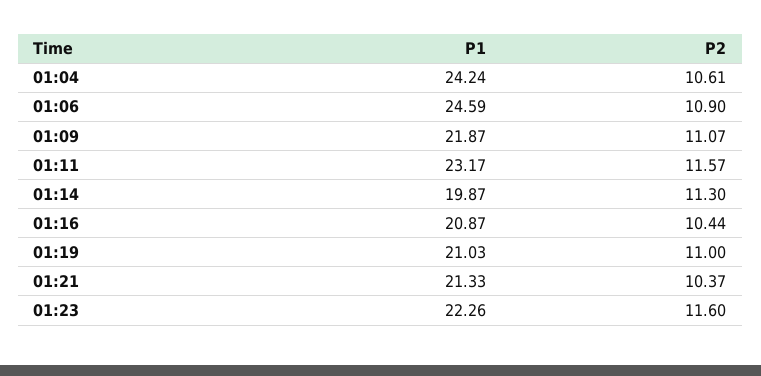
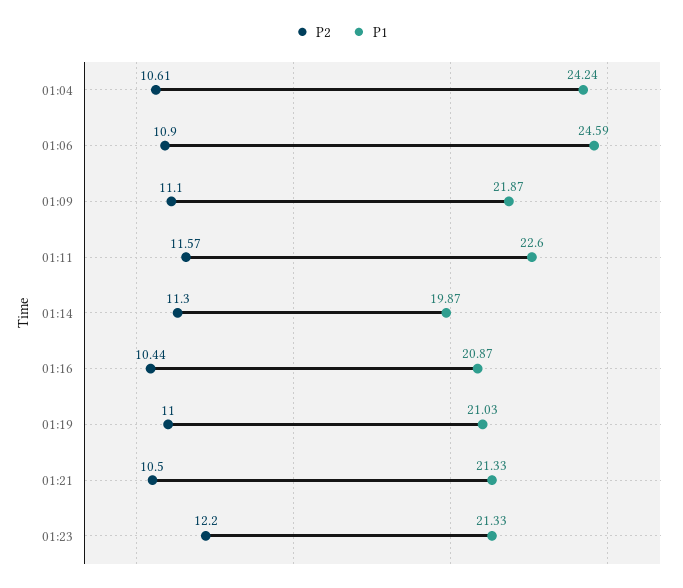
P2, 01:09: 11.07 -> 11.1
P1, 01:11: 23.17 -> 22.6
P2, 01:21: 10.37 -> 10.5
P1, 01:23: 22.26 -> 21.33
P2, 01:23: 11.6 -> 12.2

